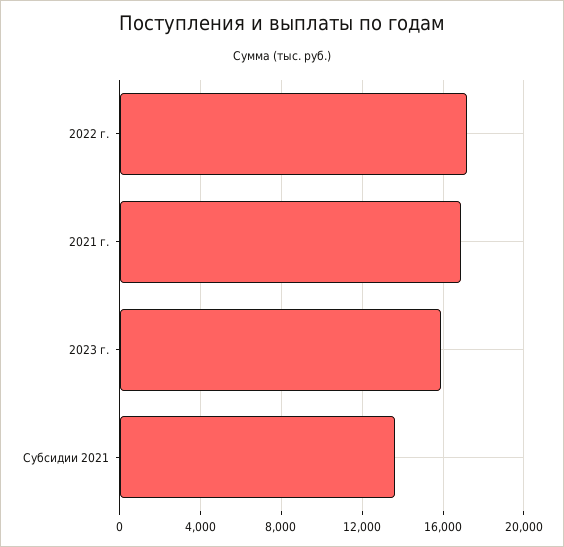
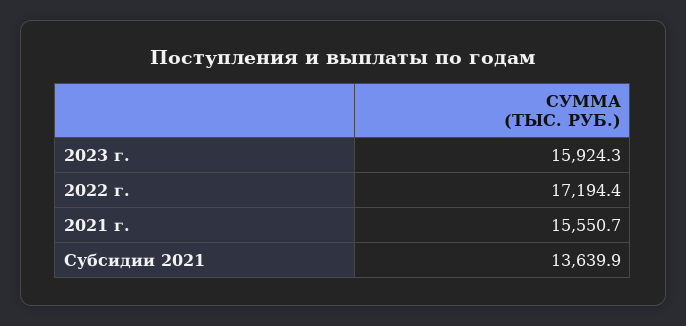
2021 г.: 17000 -> 15550.7

